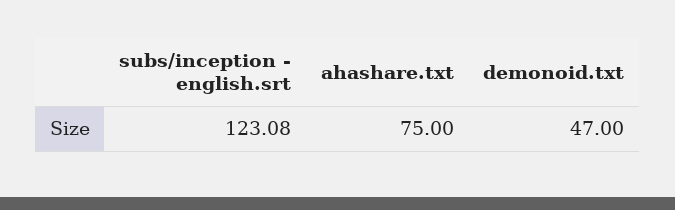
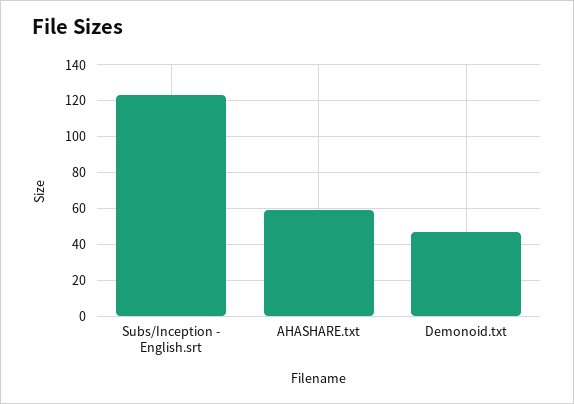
ahashare.txt: 75 -> 60

